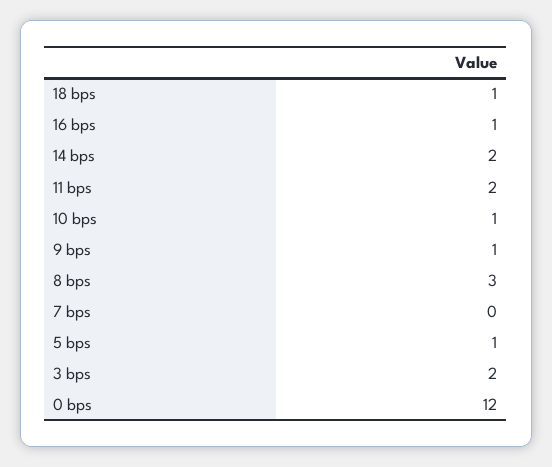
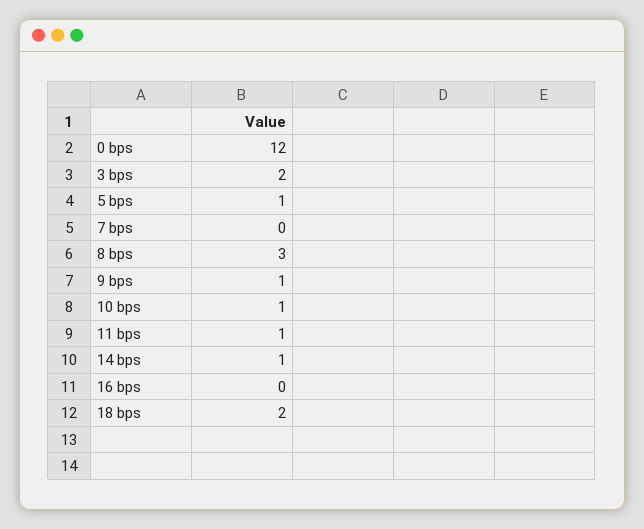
18 bps: 1 -> 2
16 bps: 1 -> 0
14 bps: 2 -> 1
11 bps: 2 -> 1

